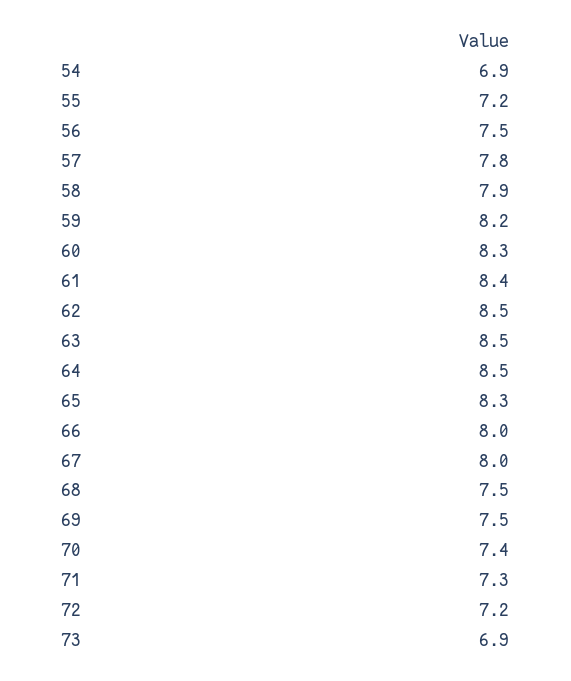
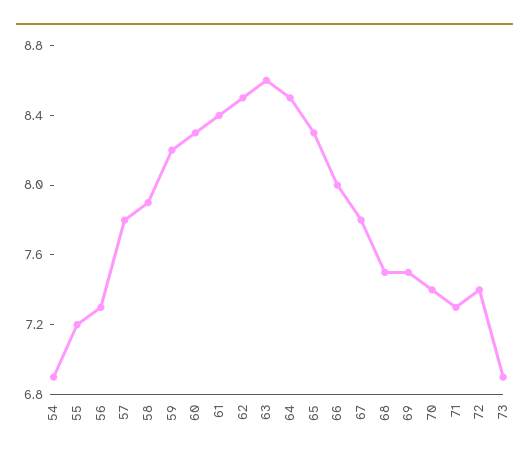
56: 7.5 -> 7.3
63: 8.5 -> 8.6
67: 8 -> 7.8
72: 7.2 -> 7.4

